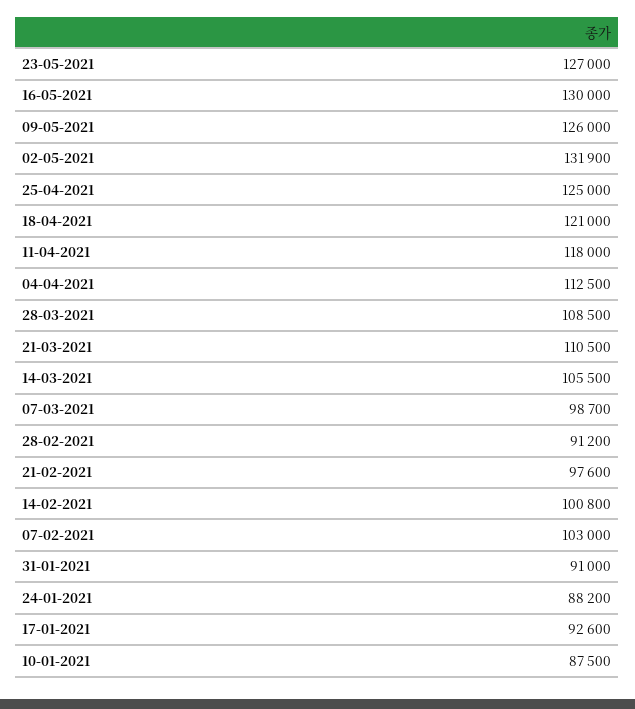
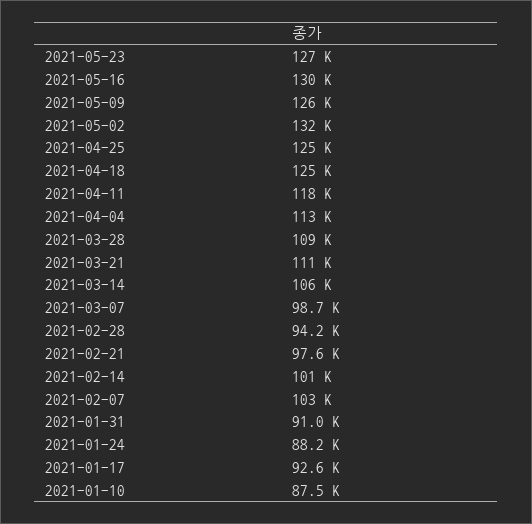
18-04-2021: 121000 -> 125000
28-02-2021: 91200 -> 94200

